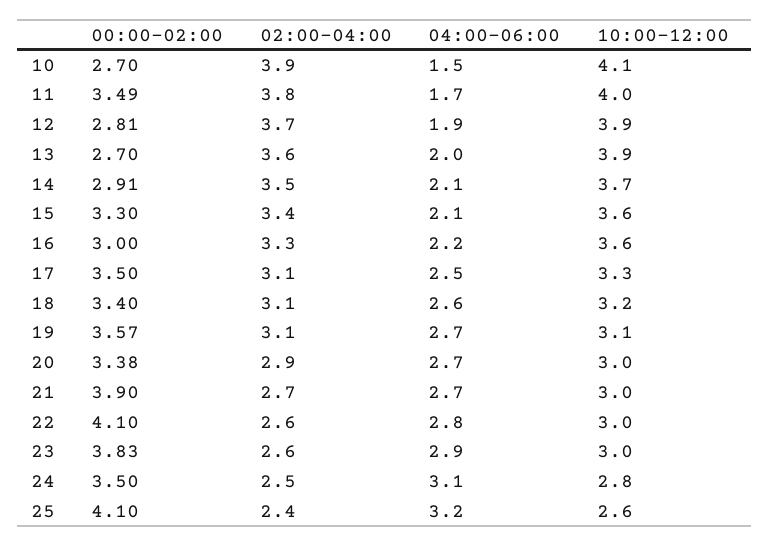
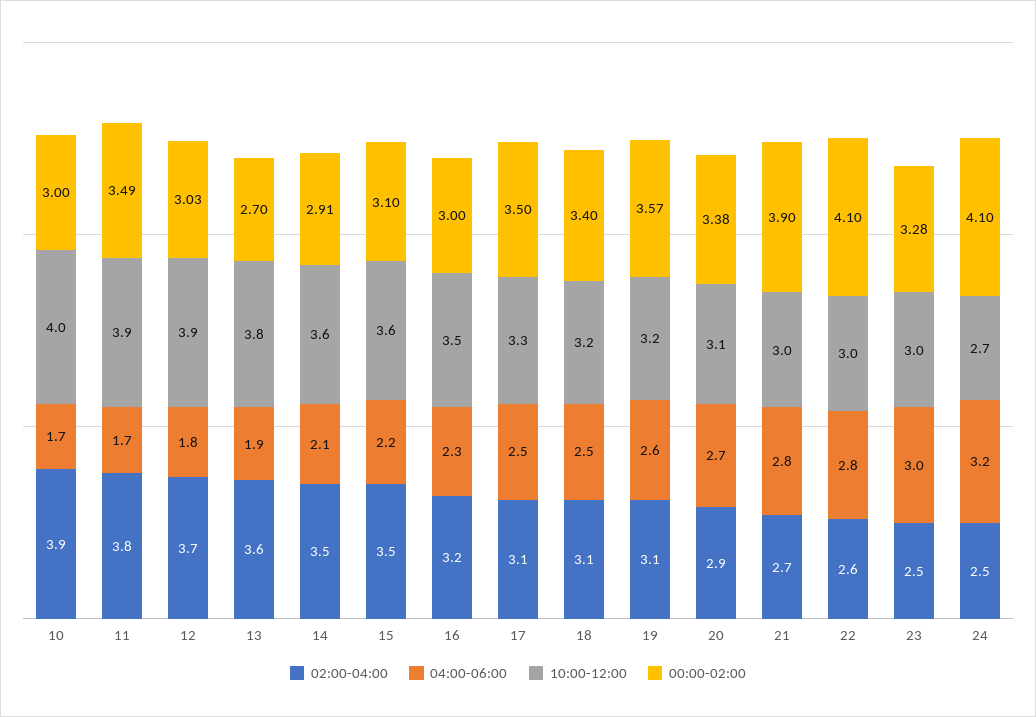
00:00-02:00, 10: 2.7 -> 3
04:00-06:00, 10: 1.5 -> 1.7
10:00-12:00, 10: 4.1 -> 4
10:00-12:00, 11: 4 -> 3.9
00:00-02:00, 12: 2.81 -> 3.03
04:00-06:00, 12: 1.9 -> 1.8
04:00-06:00, 13: 2 -> 1.9
10:00-12:00, 13: 3.9 -> 3.8
10:00-12:00, 14: 3.7 -> 3.6
00:00-02:00, 15: 3.3 -> 3.1
02:00-04:00, 15: 3.4 -> 3.5
04:00-06:00, 15: 2.1 -> 2.2
02:00-04:00, 16: 3.3 -> 3.2
04:00-06:00, 16: 2.2 -> 2.3
10:00-12:00, 16: 3.6 -> 3.5
04:00-06:00, 18: 2.6 -> 2.5
04:00-06:00, 19: 2.7 -> 2.6
10:00-12:00, 19: 3.1 -> 3.2
10:00-12:00, 20: 3 -> 3.1
04:00-06:00, 21: 2.7 -> 2.8
00:00-02:00, 23: 3.83 -> 3.28
02:00-04:00, 23: 2.6 -> 2.5
04:00-06:00, 23: 2.9 -> 3
00:00-02:00, 24: 3.5 -> 4.1
04:00-06:00, 24: 3.1 -> 3.2
10:00-12:00, 24: 2.8 -> 2.7
00:00-02:00, 25: 4.1 -> none
02:00-04:00, 25: 2.4 -> none
04:00-06:00, 25: 3.2 -> none
10:00-12:00, 25: 2.6 -> none

